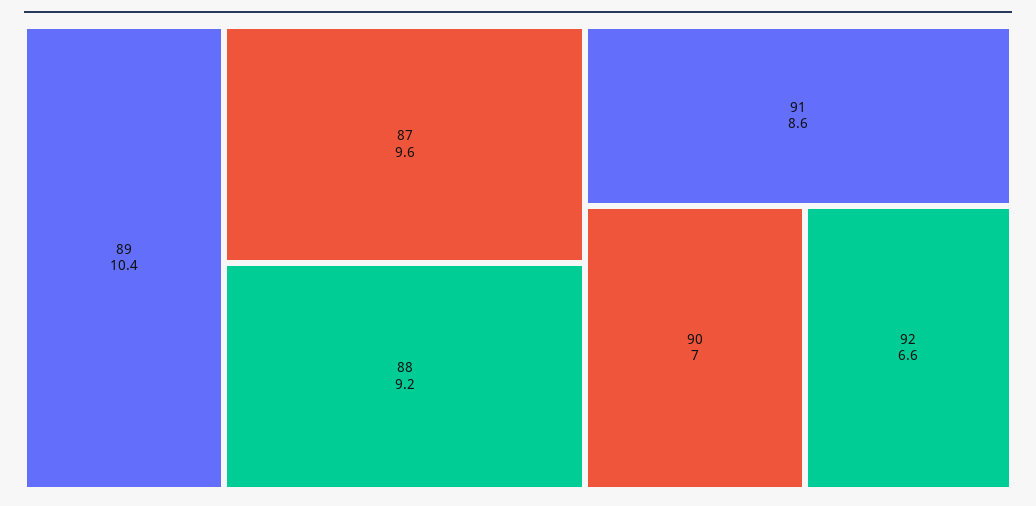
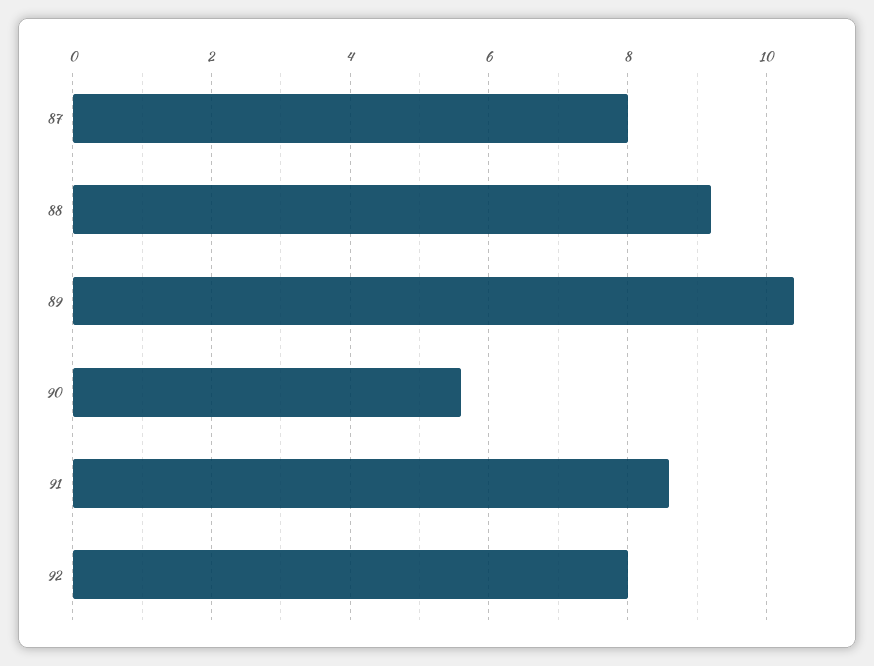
87: 9.6 -> 8
90: 7 -> 5.5
92: 6.6 -> 8

